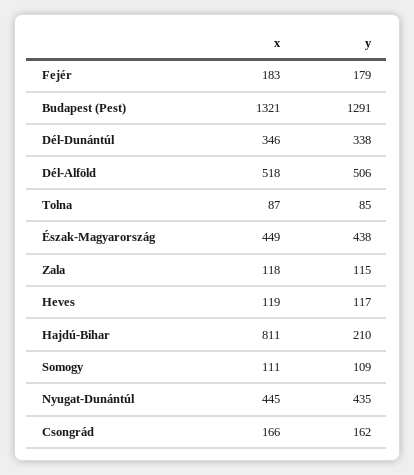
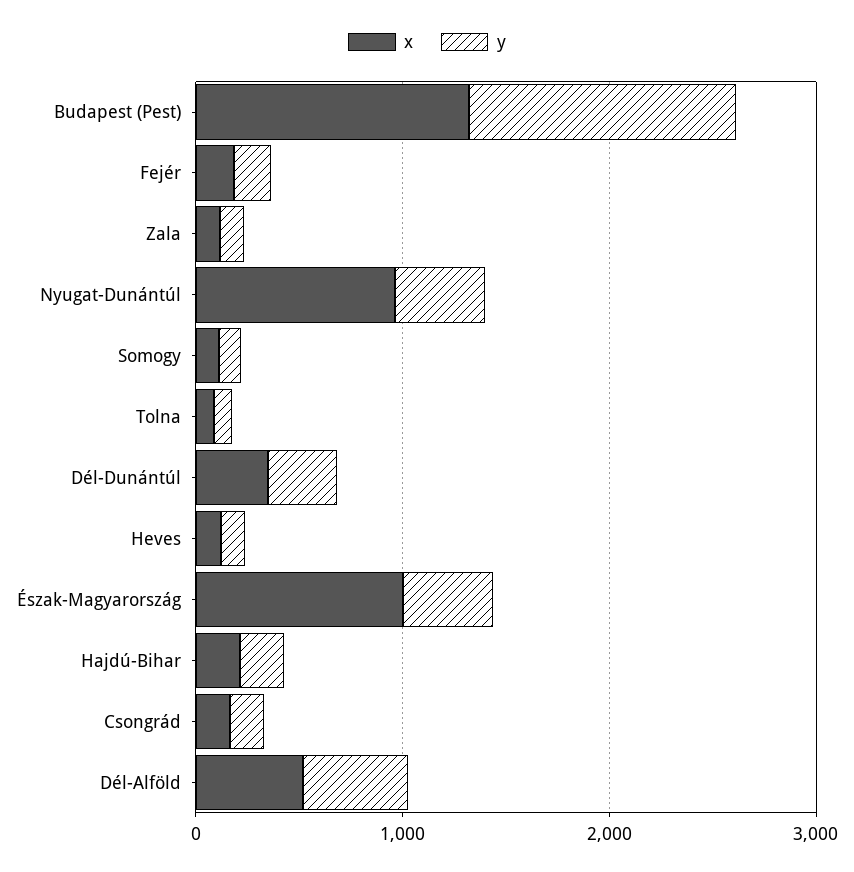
x, Észak-Magyarország: 449 -> 1000
x, Hajdú-Bihar: 811 -> 200
x, Nyugat-Dunántúl: 445 -> 1000

